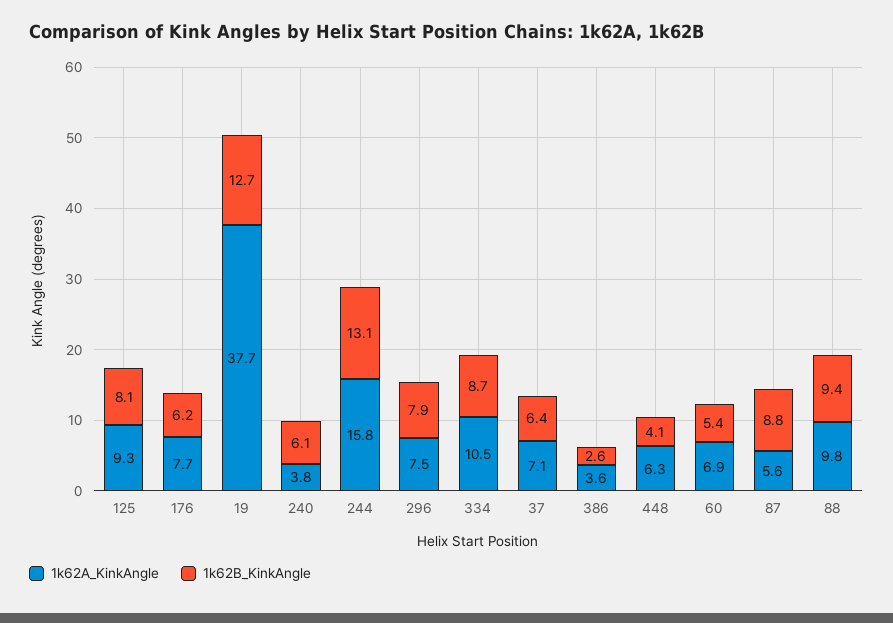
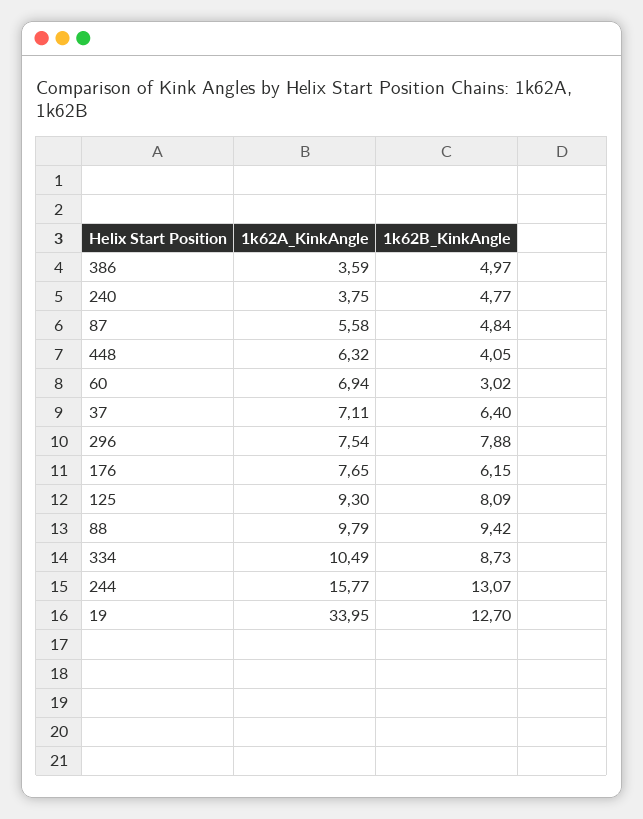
1k62A_KinkAngle, 19: 37.7 -> 33.95
1k62B_KinkAngle, 240: 6.1 -> 4.77
1k62B_KinkAngle, 386: 2.6 -> 4.97
1k62B_KinkAngle, 60: 5.4 -> 3.02
1k62B_KinkAngle, 87: 8.8 -> 4.84

